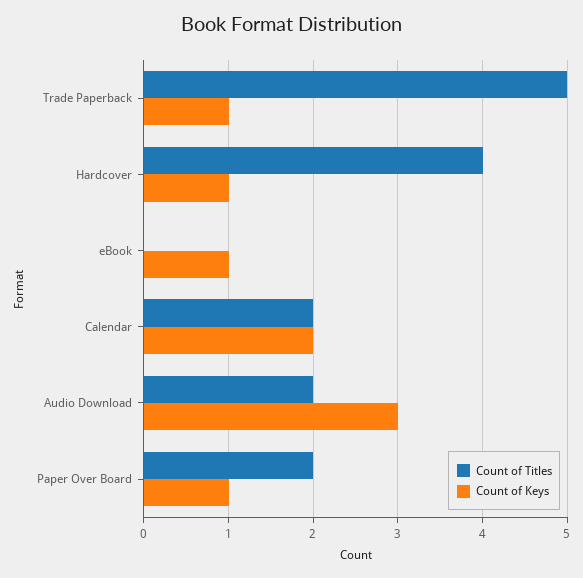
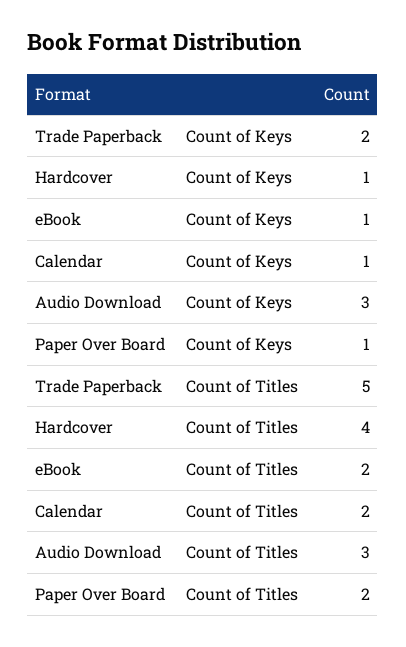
Count of Keys, Trade Paperback: 1 -> 2
Count of Titles, eBook: 0 -> 2
Count of Keys, Calendar: 2 -> 1
Count of Titles, Audio Download: 2 -> 3

